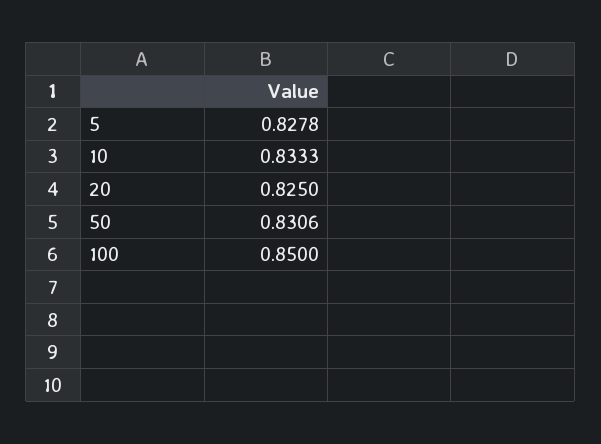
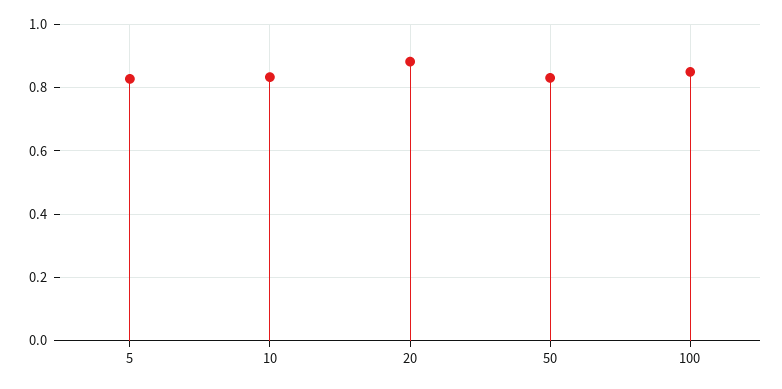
20: 0.825 -> 0.88

